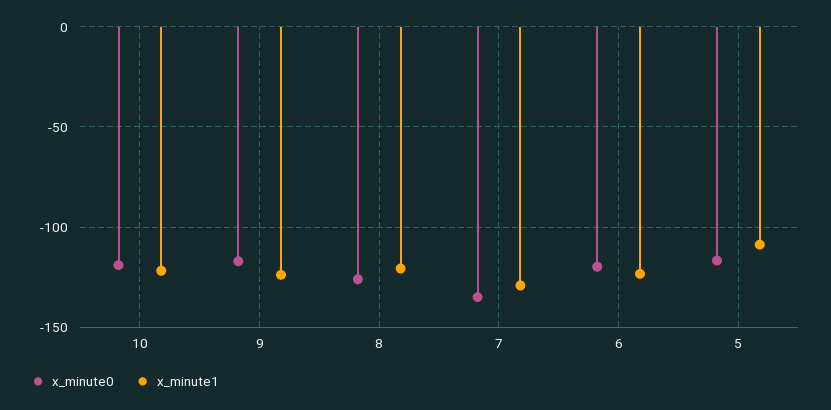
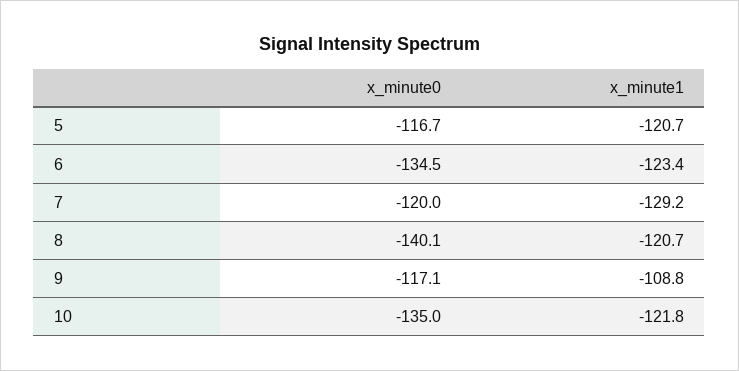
x_minute0, 10: -120 -> -135
x_minute1, 9: -125 -> -108.8
x_minute0, 8: -125 -> -140.1
x_minute0, 7: -135 -> -120
x_minute0, 6: -120 -> -134.5
x_minute1, 5: -110 -> -120.7

